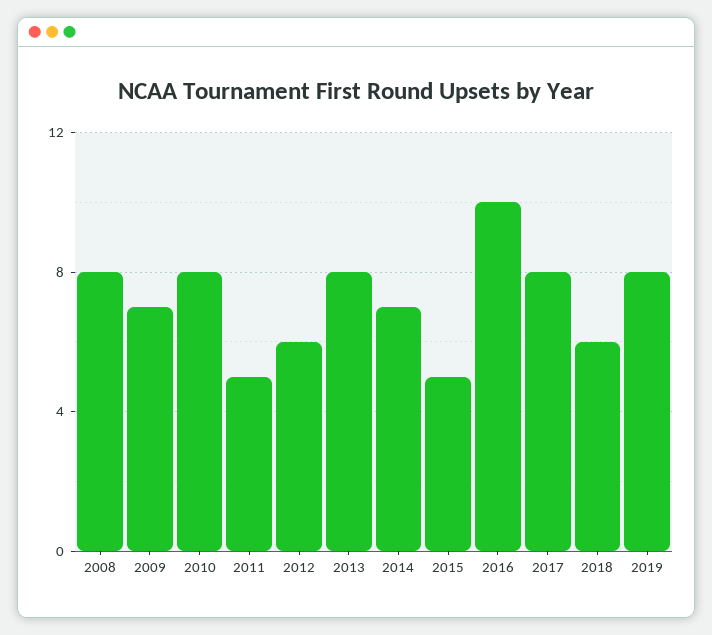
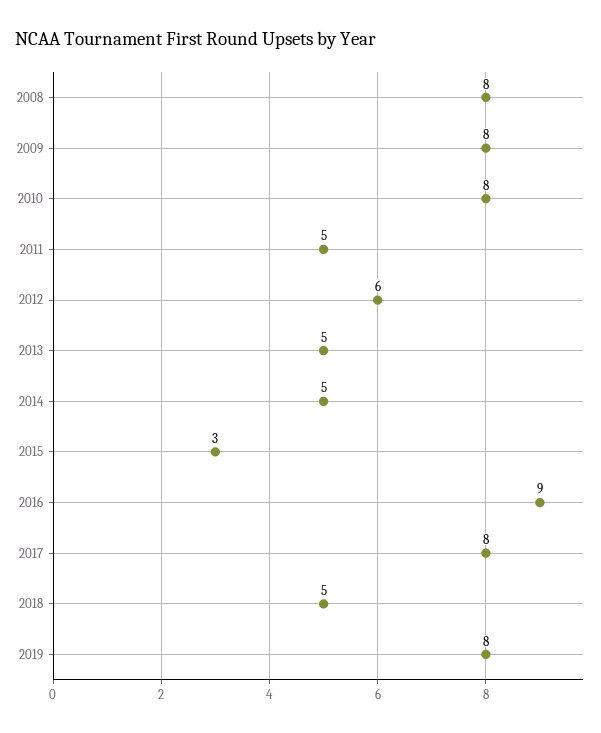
2009: 7 -> 8
2013: 8 -> 5
2014: 7 -> 5
2015: 5 -> 3
2016: 10 -> 9
2018: 6 -> 5

